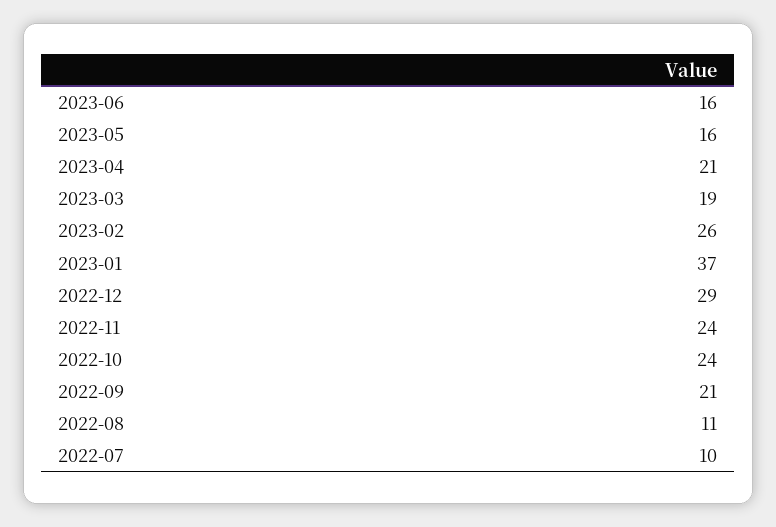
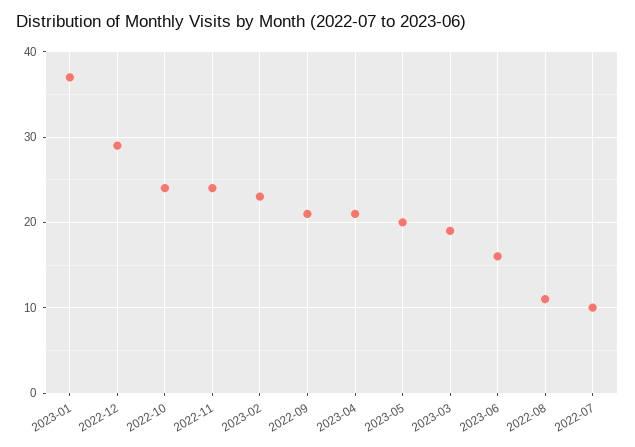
2023-05: 16 -> 20
2023-02: 26 -> 23

